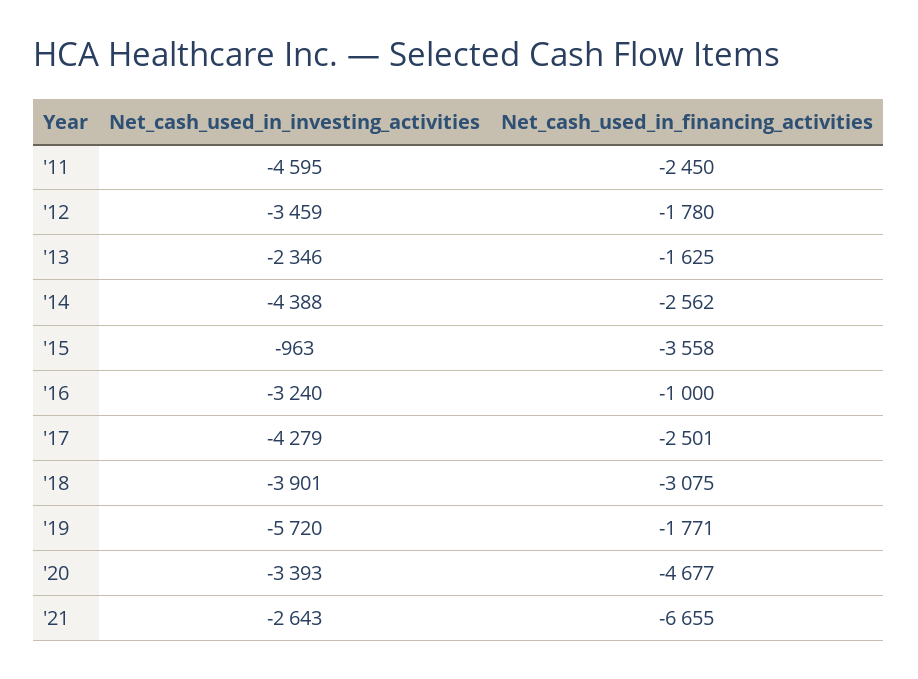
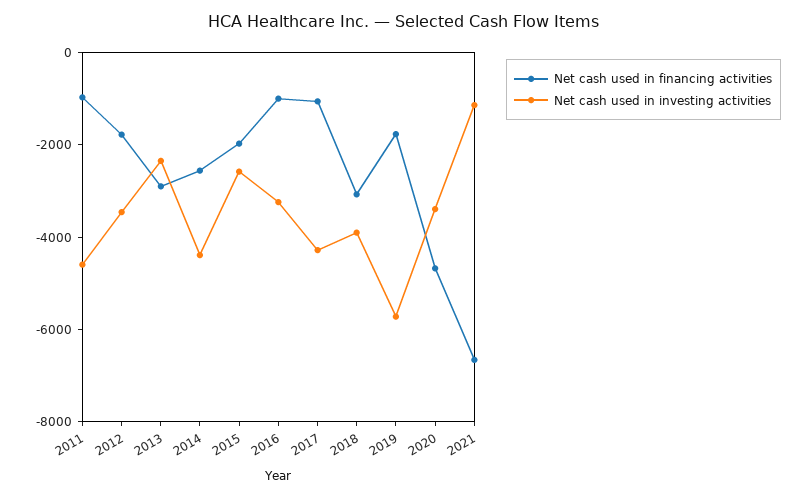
Net_cash_used_in_financing_activities, '11: -2450 -> -1000
Net_cash_used_in_financing_activities, '13: -1625 -> -3000
Net_cash_used_in_investing_activities, '15: -963 -> -2500
Net_cash_used_in_financing_activities, '15: -3558 -> -2000
Net_cash_used_in_financing_activities, '17: -2501 -> -1000
Net_cash_used_in_investing_activities, '21: -2643 -> -1000

